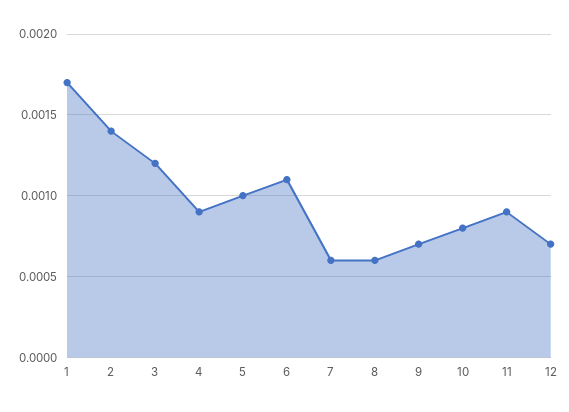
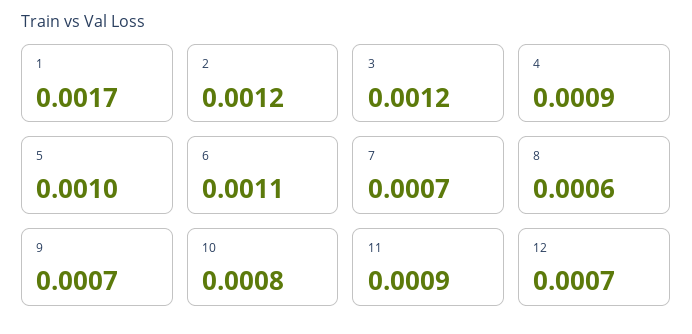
2: 0.0014 -> 0.0012
7: 0.0006 -> 0.0007

